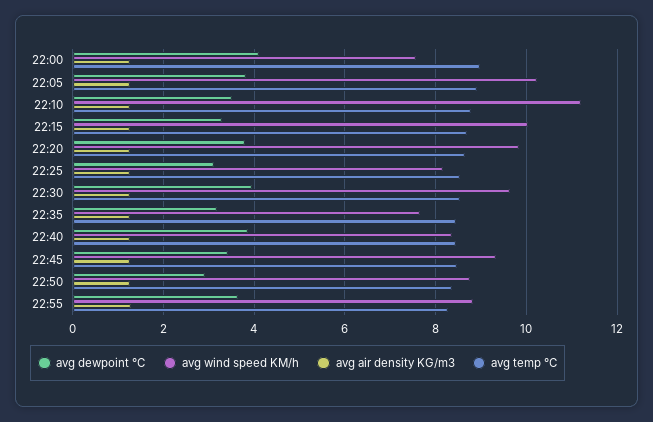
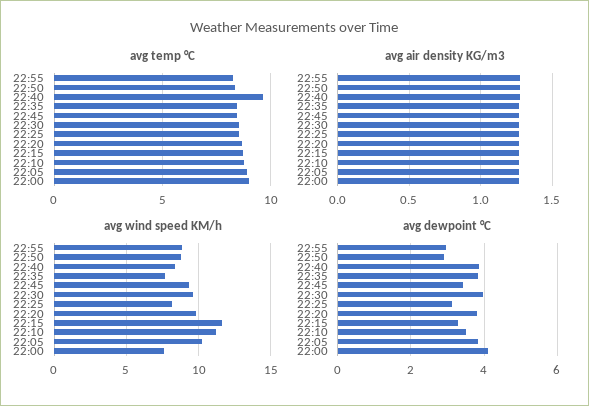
avg wind speed KM/h, 22:15: 10 -> 11.5
avg dewpoint °C, 22:35: 3.2 -> 3.8
avg temp °C, 22:40: 8.4 -> 9.5
avg dewpoint °C, 22:55: 3.6 -> 3

